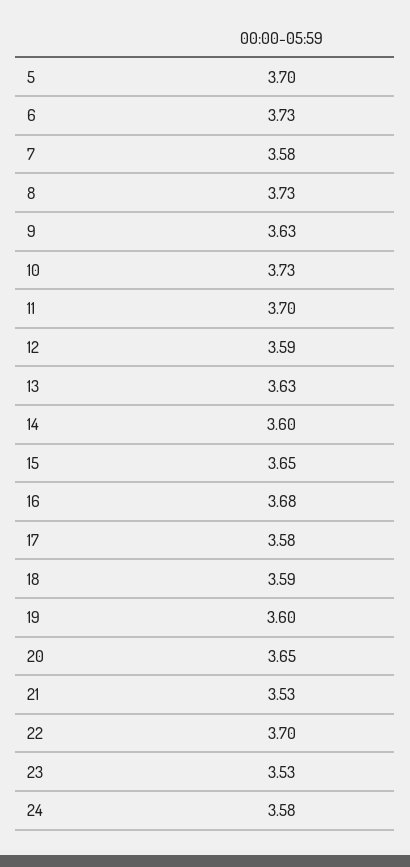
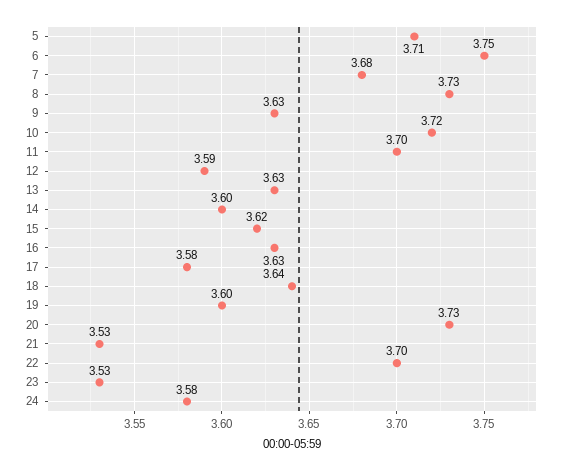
5: 3.7 -> 3.71
6: 3.73 -> 3.75
7: 3.58 -> 3.68
10: 3.73 -> 3.72
15: 3.65 -> 3.62
16: 3.68 -> 3.63
18: 3.59 -> 3.64
20: 3.65 -> 3.73

